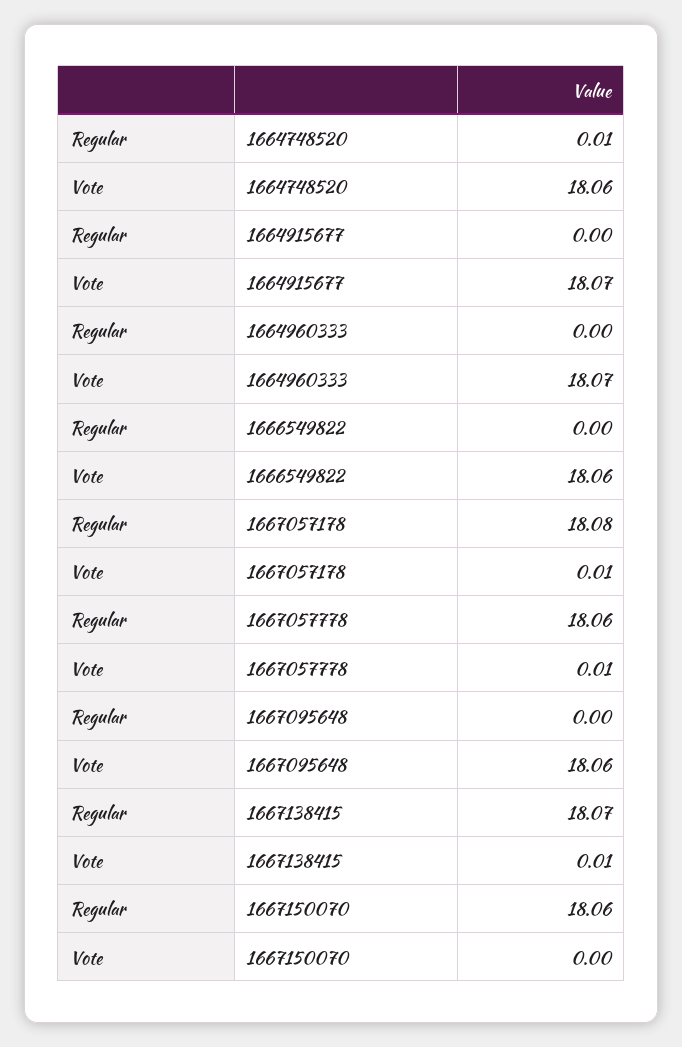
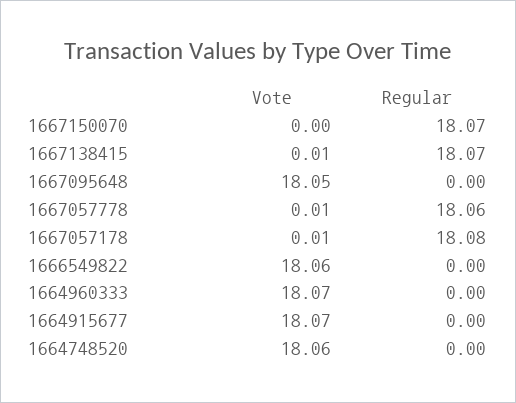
Regular, 1664748520: 0.01 -> 0
Vote, 1667095648: 18.06 -> 18.05
Regular, 1667150070: 18.06 -> 18.07

